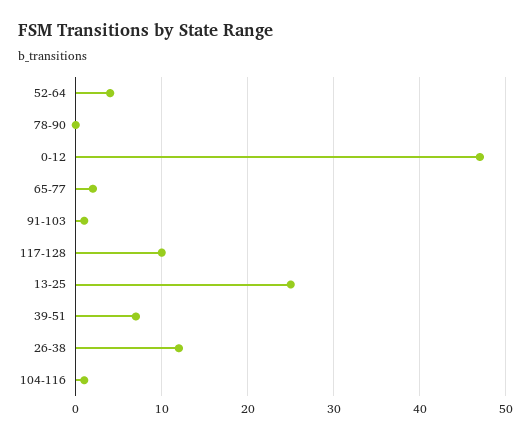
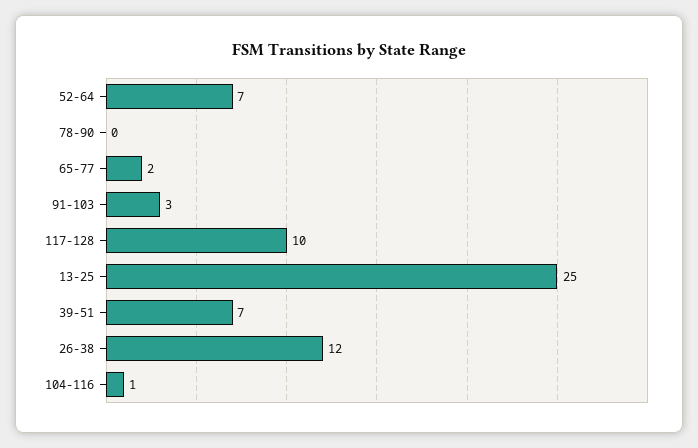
52-64: 4 -> 7
0-12: 47 -> none
91-103: 1 -> 3

